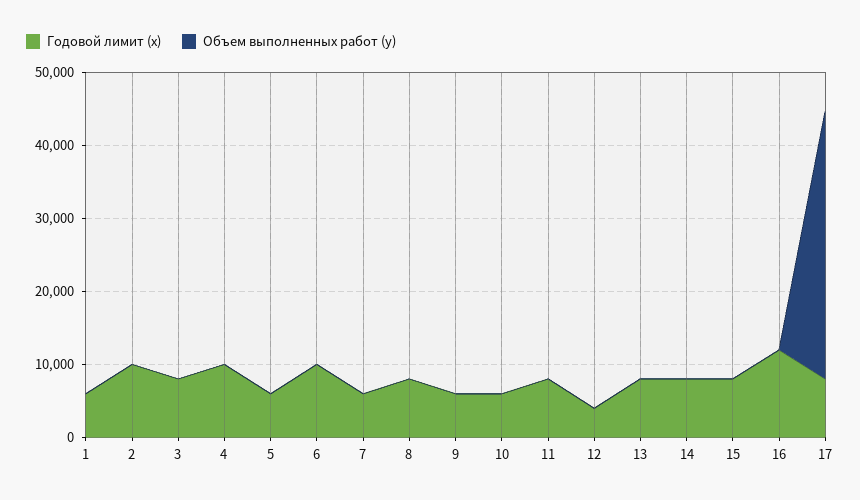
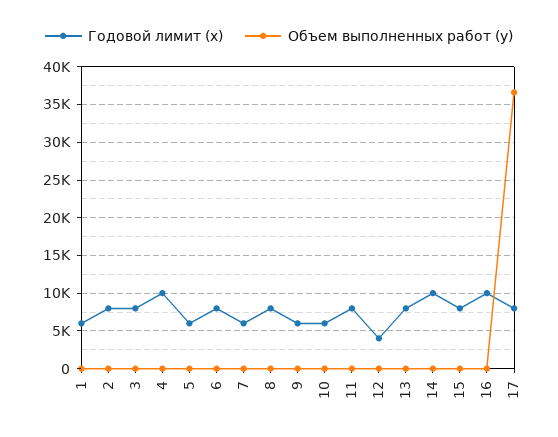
Годовой лимит (x), 2: 10000 -> 8000
Годовой лимит (x), 6: 10000 -> 8000
Годовой лимит (x), 14: 8000 -> 10000
Годовой лимит (x), 16: 12000 -> 10000

